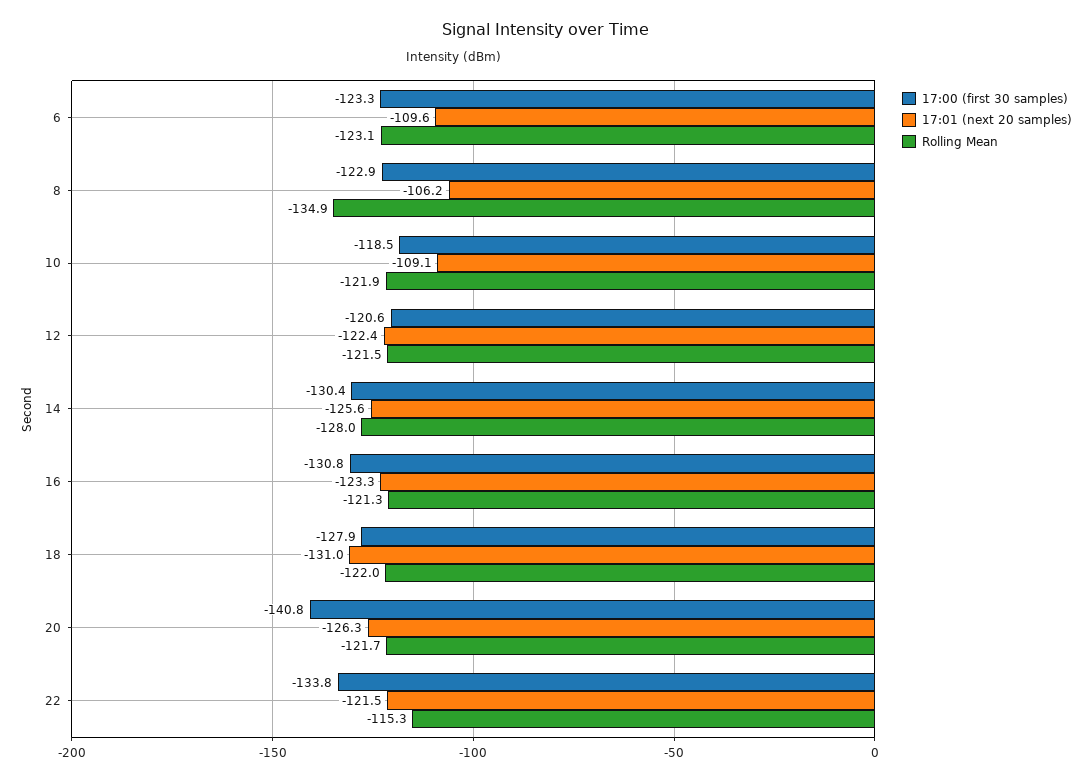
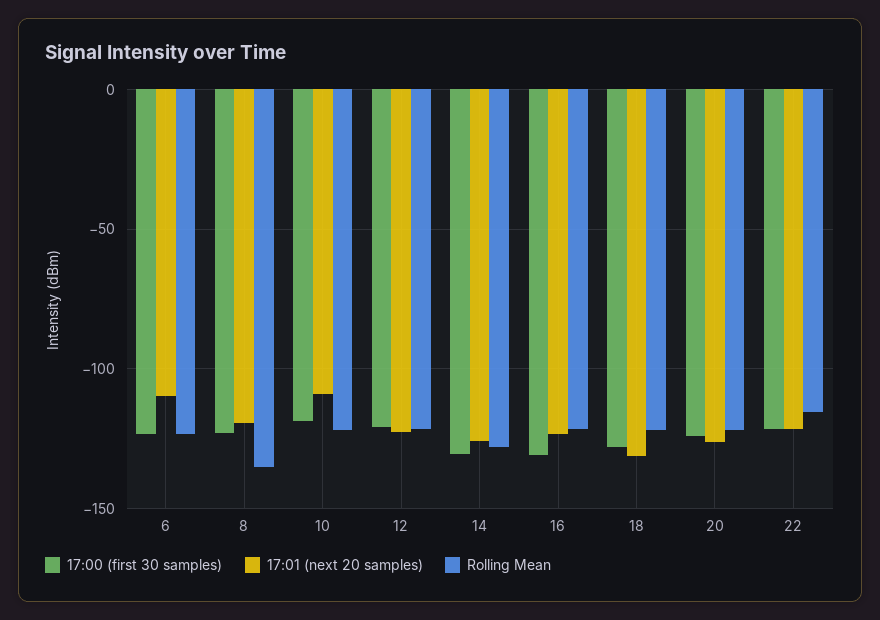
17:01 (next 20 samples), 8: -106.2 -> -120
17:00 (first 30 samples), 20: -140.8 -> -125
17:00 (first 30 samples), 22: -133.8 -> -120

